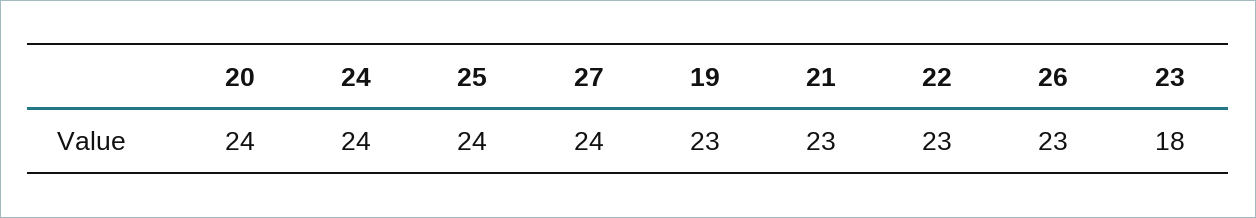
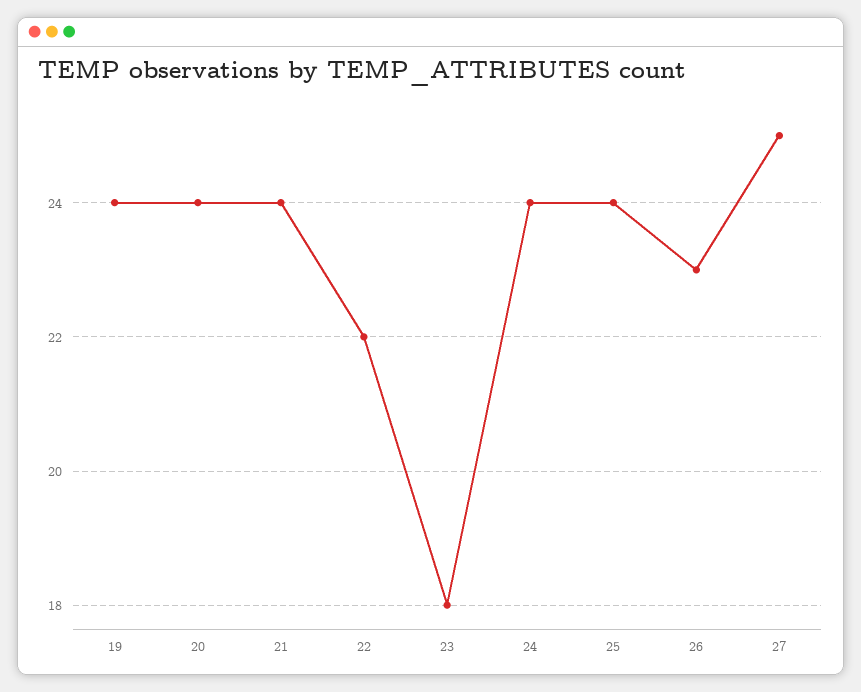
27: 24 -> 25
19: 23 -> 24
21: 23 -> 24
22: 23 -> 22

